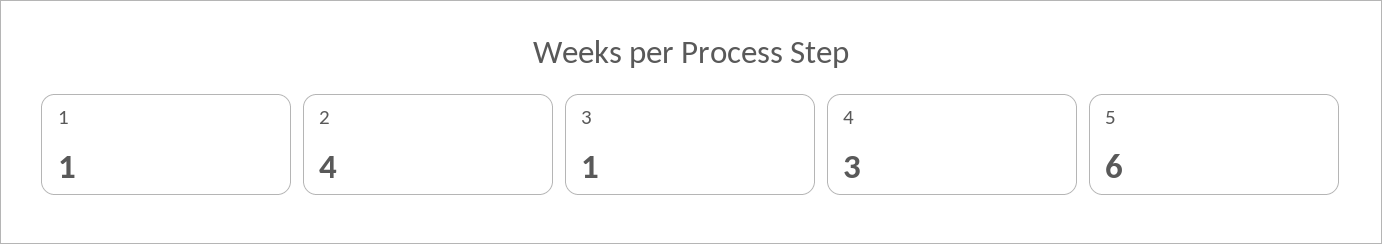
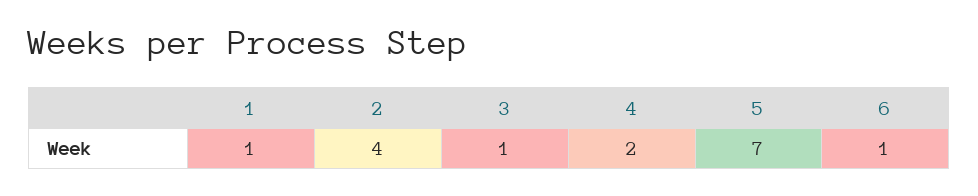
4: 3 -> 2
5: 6 -> 7
6: none -> 1

